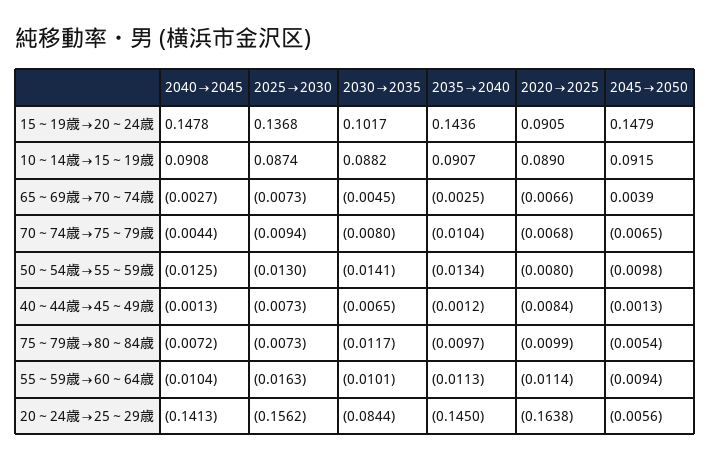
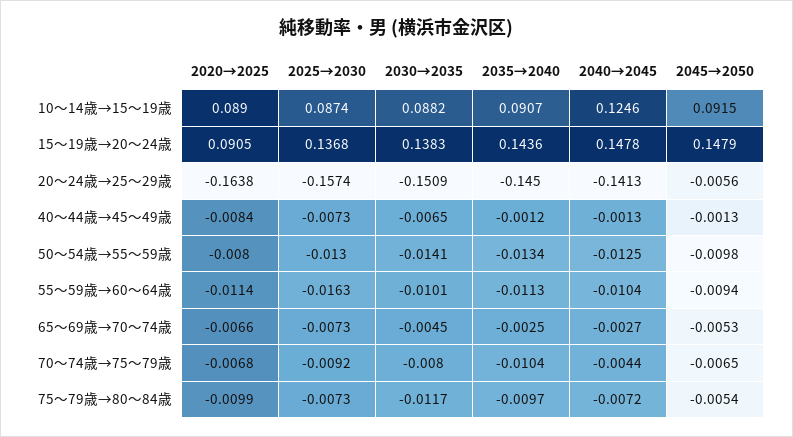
2030→2035, 15～19歳→20～24歳: 0.1017 -> 0.1383
2040→2045, 10～14歳→15～19歳: 0.0908 -> 0.1246
2045→2050, 65～69歳→70～74歳: 0.0039 -> -0.0053
2025→2030, 70～74歳→75～79歳: -0.0094 -> -0.0092
2025→2030, 20～24歳→25～29歳: -0.1562 -> -0.1574
2030→2035, 20～24歳→25～29歳: -0.0844 -> -0.1509

